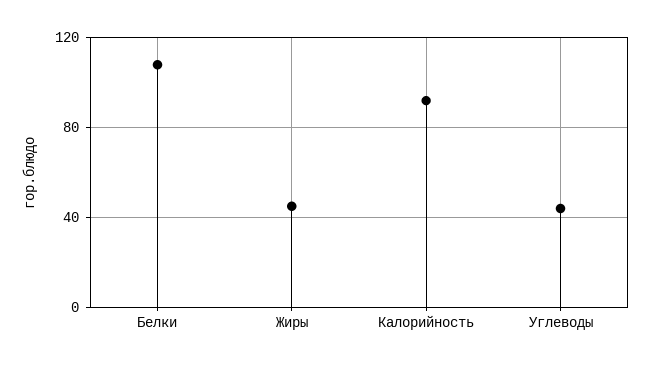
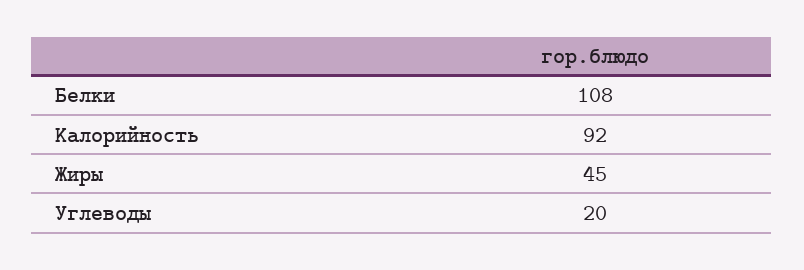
Углеводы: 45 -> 20

